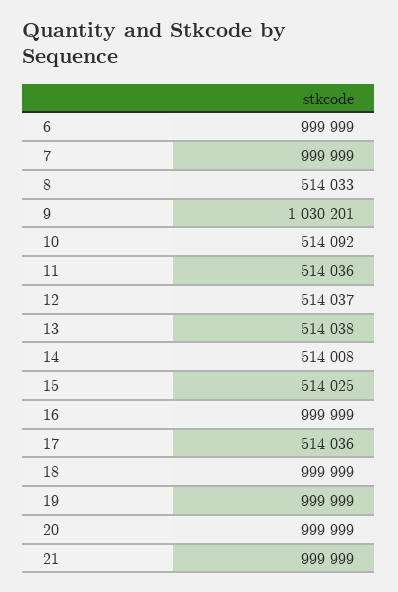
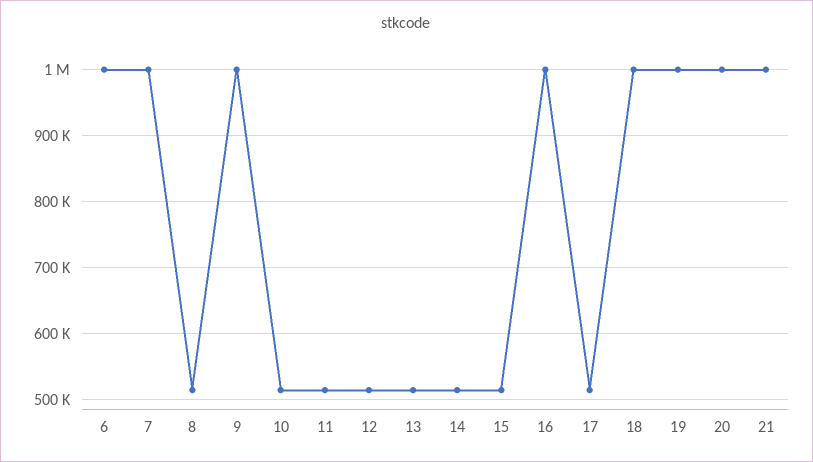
9: 1030201 -> 1000000

